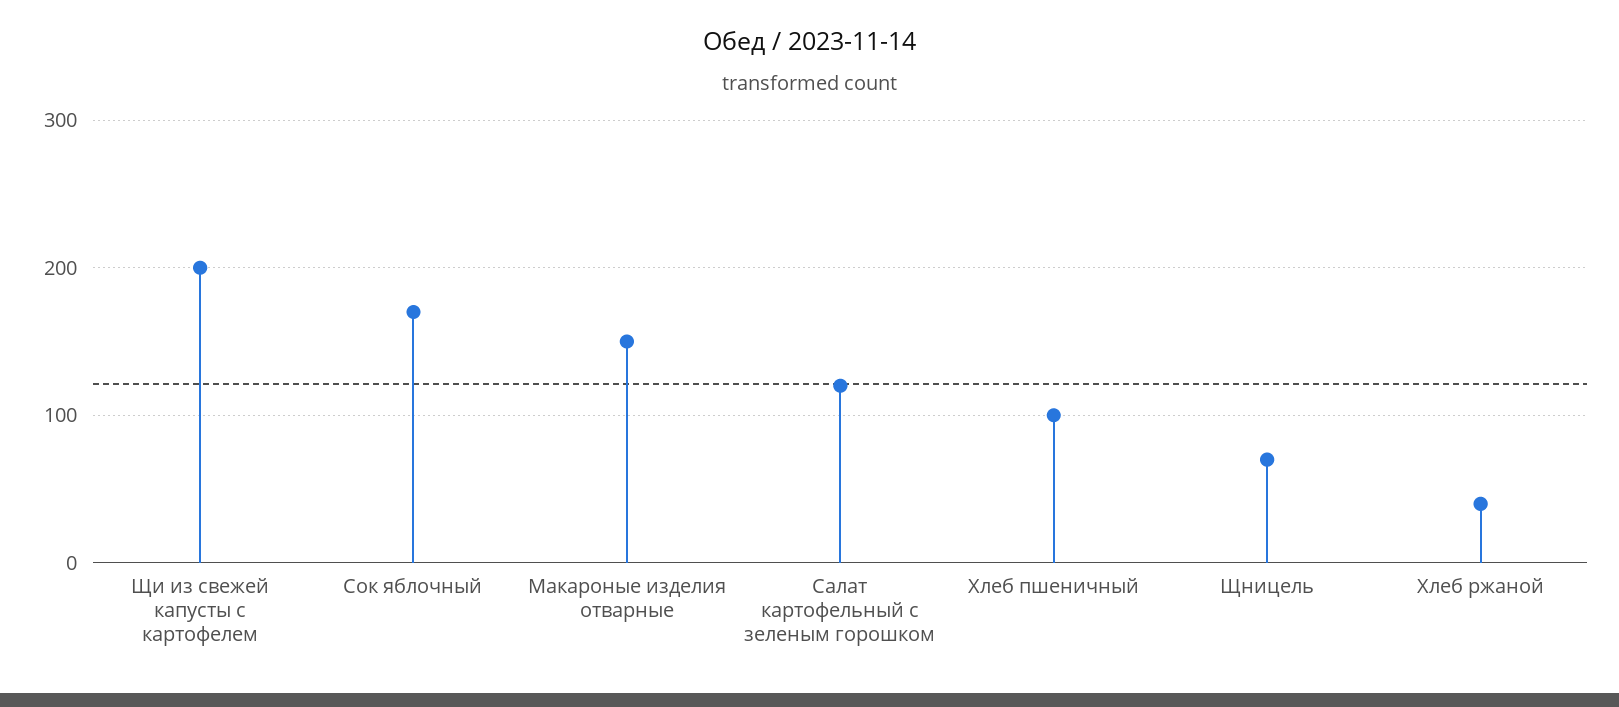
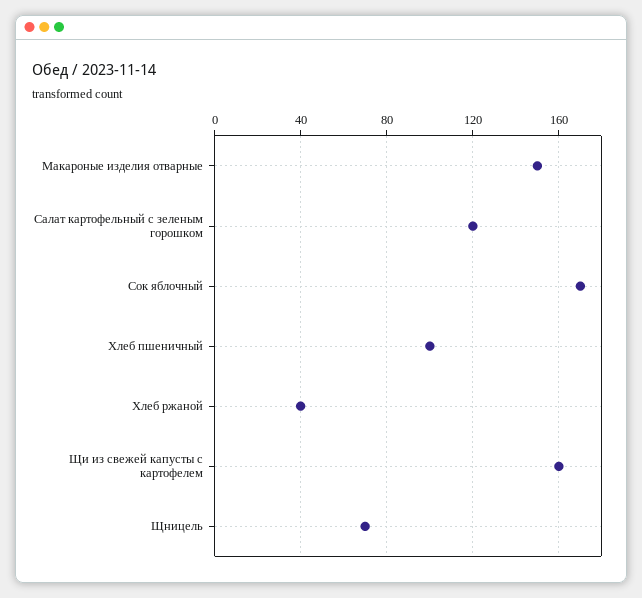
Щи из свежей капусты с картофелем: 200 -> 160

